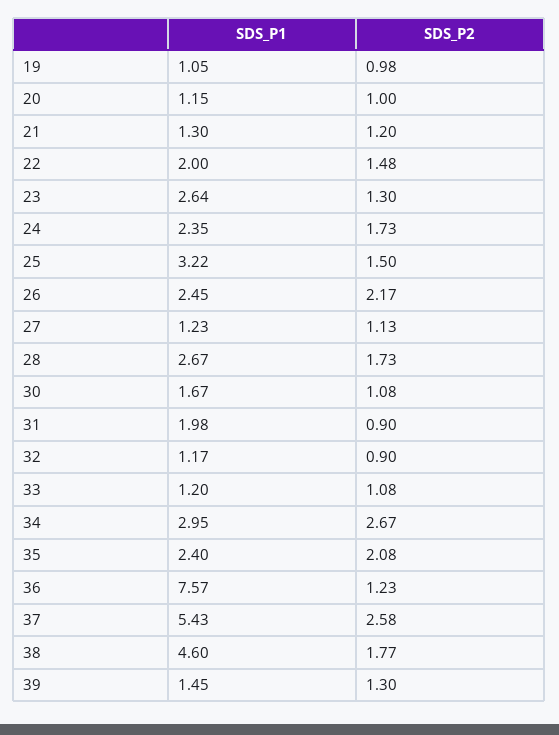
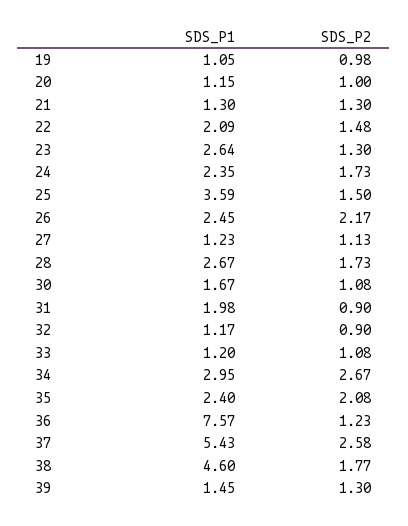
SDS_P2, 21: 1.2 -> 1.3
SDS_P1, 22: 2 -> 2.09
SDS_P1, 25: 3.22 -> 3.59

